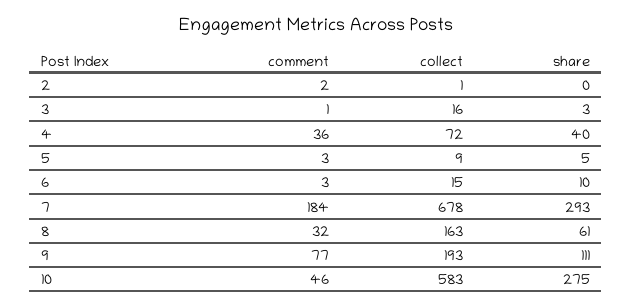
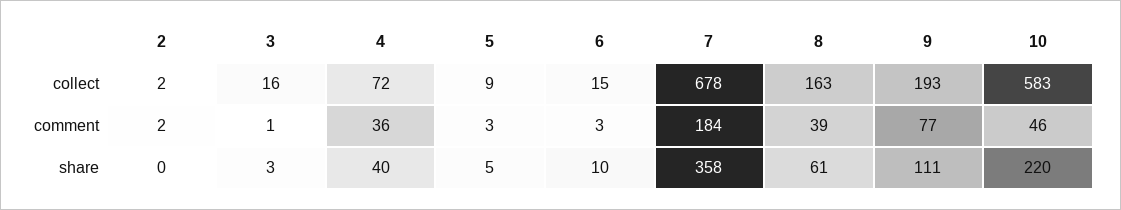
collect, 2: 1 -> 2
share, 7: 293 -> 358
comment, 8: 32 -> 39
share, 10: 275 -> 220

